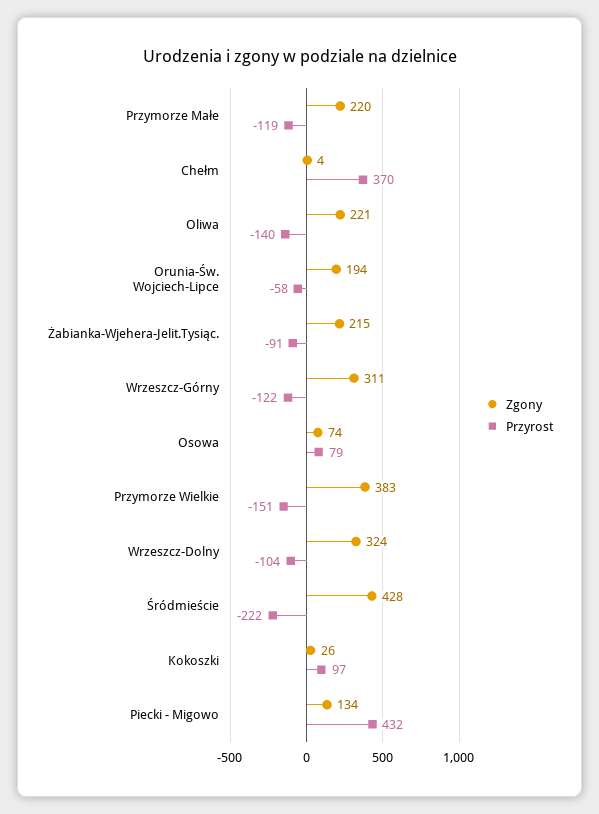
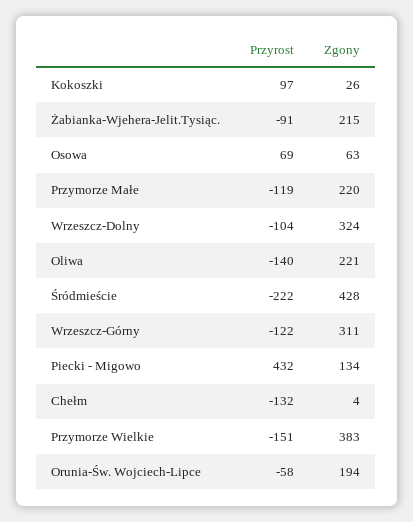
Przyrost, Chełm: 370 -> -132
Zgony, Osowa: 74 -> 63
Przyrost, Osowa: 79 -> 69

